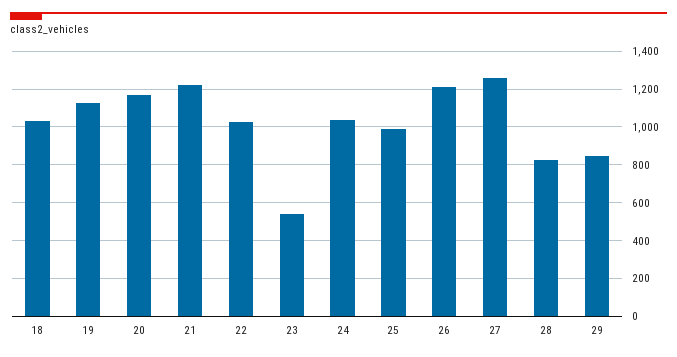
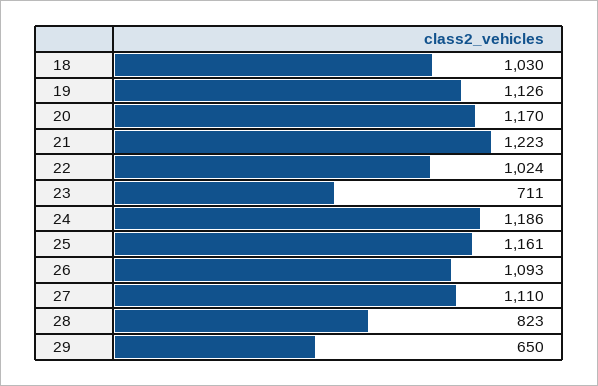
23: 550 -> 711
24: 1050 -> 1186
25: 1000 -> 1161
26: 1200 -> 1093
27: 1250 -> 1110
29: 850 -> 650

